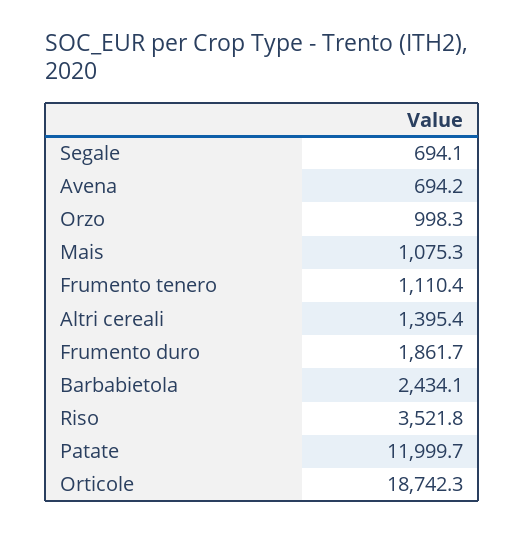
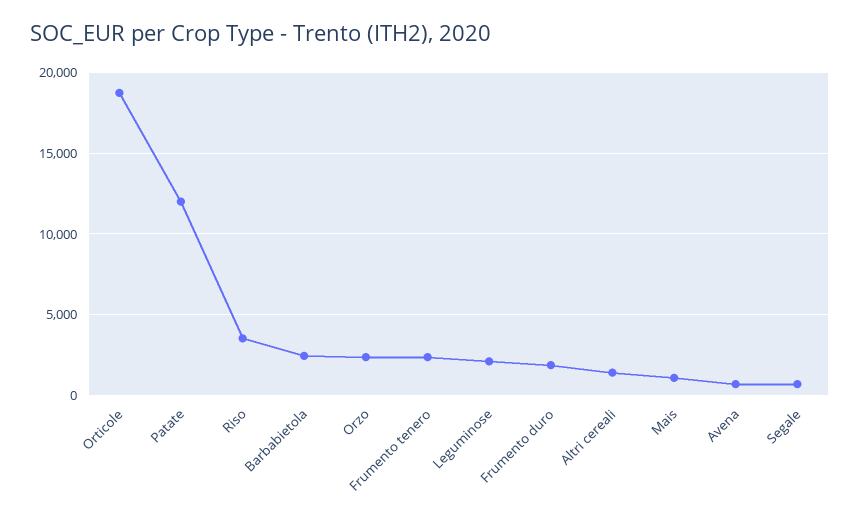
Orzo: 998.3 -> 2500
Frumento tenero: 1110.4 -> 2500
Leguminose: none -> 2000

